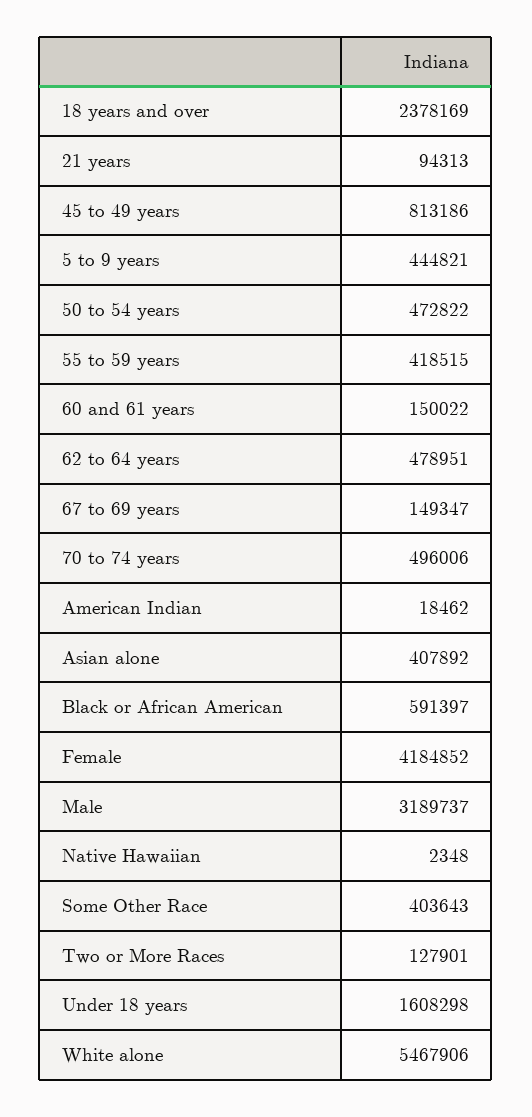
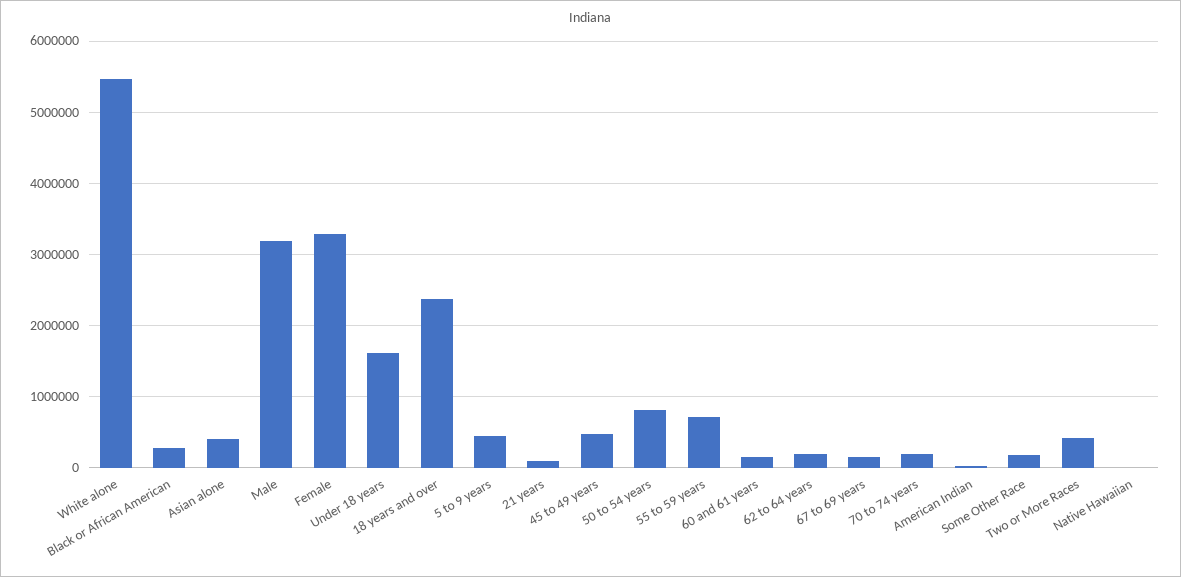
45 to 49 years: 813186 -> 500000
50 to 54 years: 472822 -> 800000
55 to 59 years: 418515 -> 700000
62 to 64 years: 478951 -> 200000
70 to 74 years: 496006 -> 200000
Black or African American: 591397 -> 300000
Female: 4184852 -> 3300000
Some Other Race: 403643 -> 200000
Two or More Races: 127901 -> 400000

